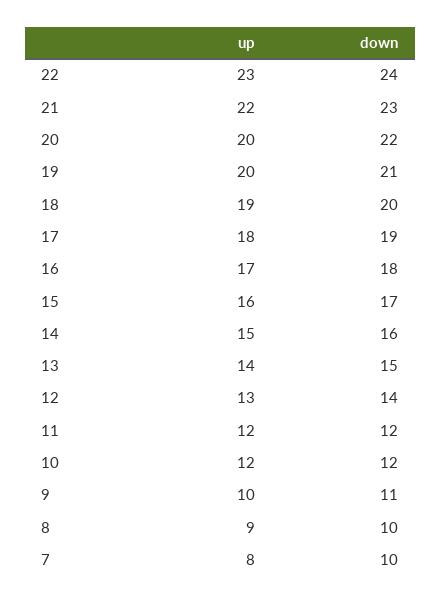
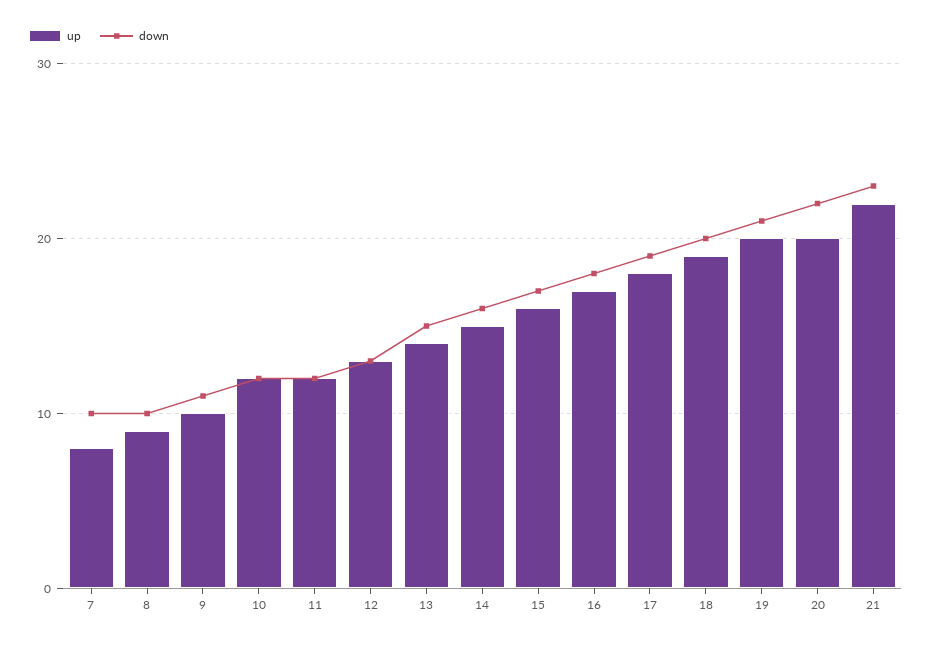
up, 22: 23 -> none
down, 22: 24 -> none
down, 12: 14 -> 13

